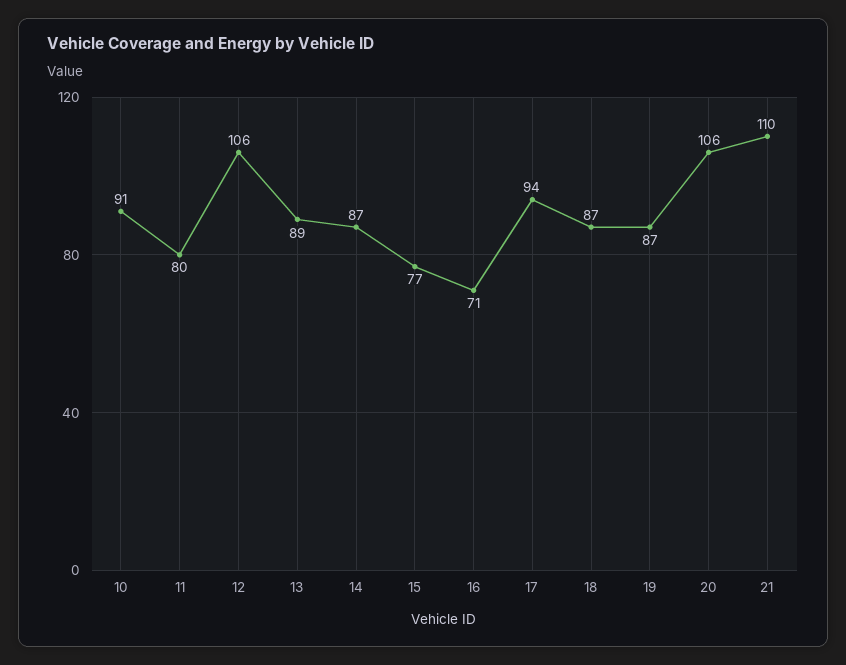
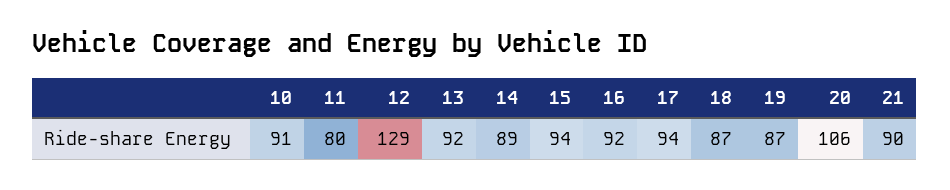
12: 106 -> 129
13: 89 -> 92
14: 87 -> 89
15: 77 -> 94
16: 71 -> 92
21: 110 -> 90

